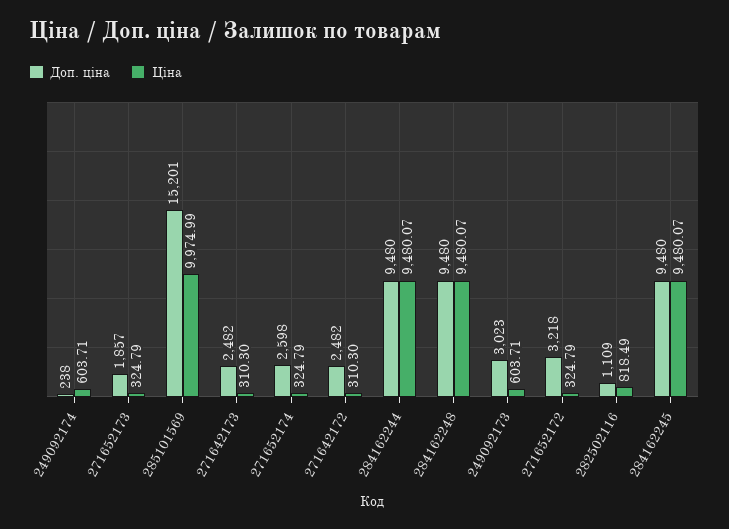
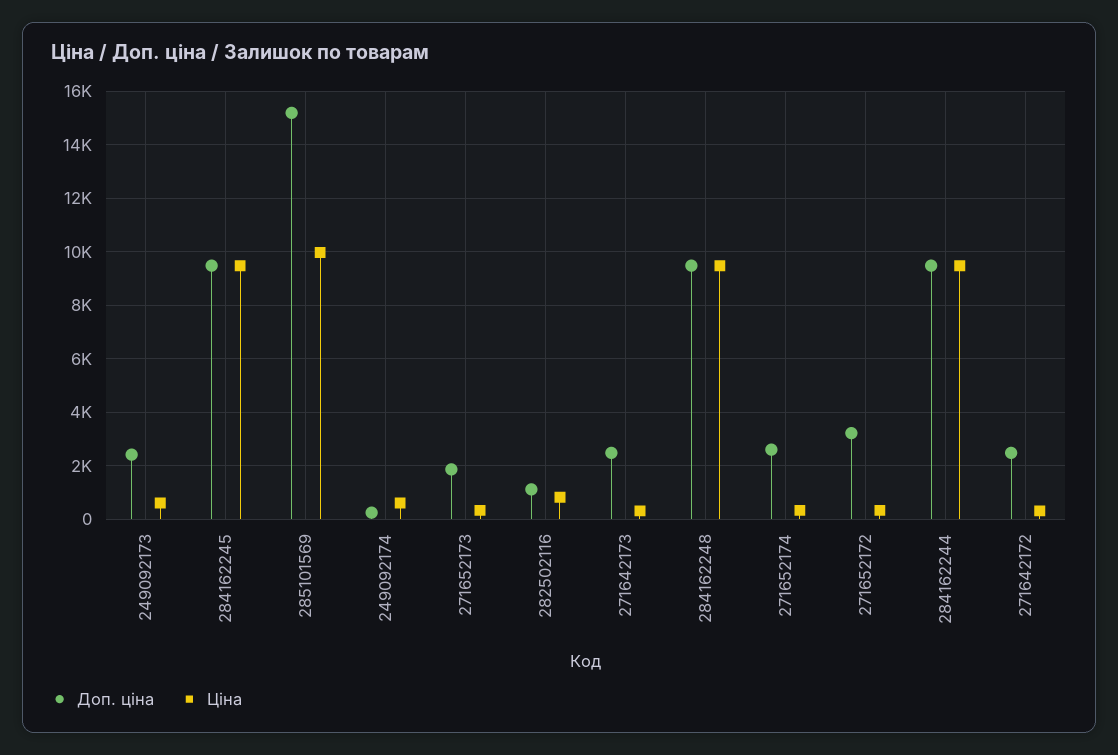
Доп. ціна, 249092173: 3023 -> 2500

